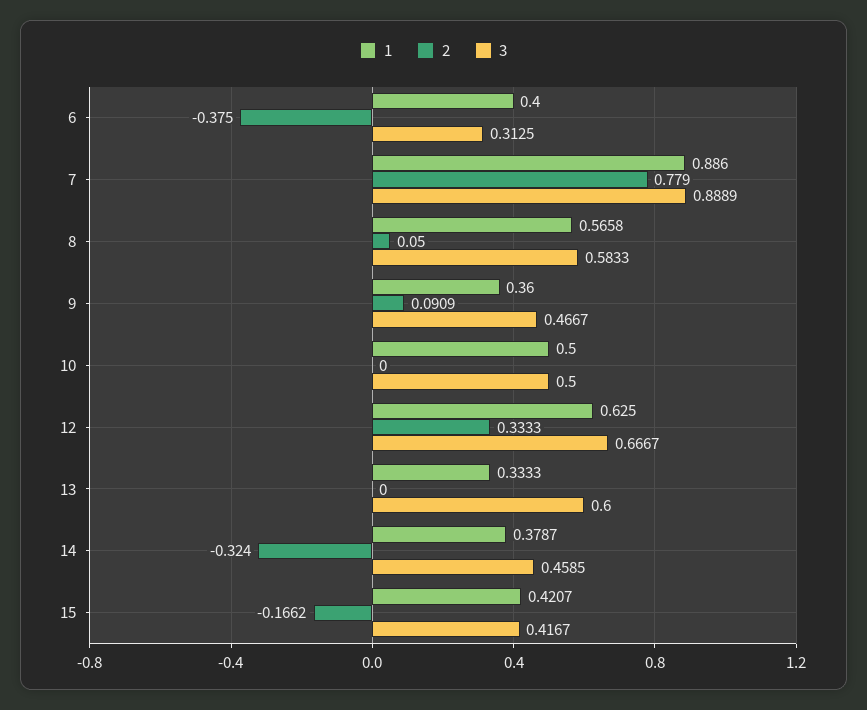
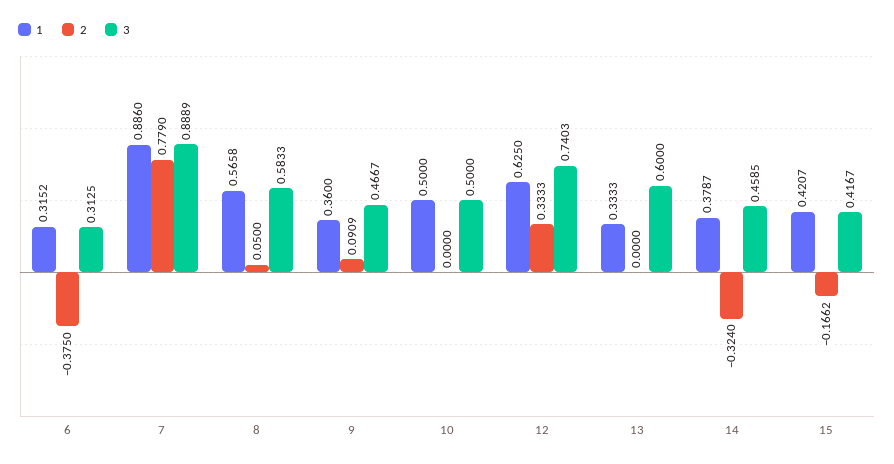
1, 6: 0.4 -> 0.3152
3, 12: 0.6667 -> 0.7403

